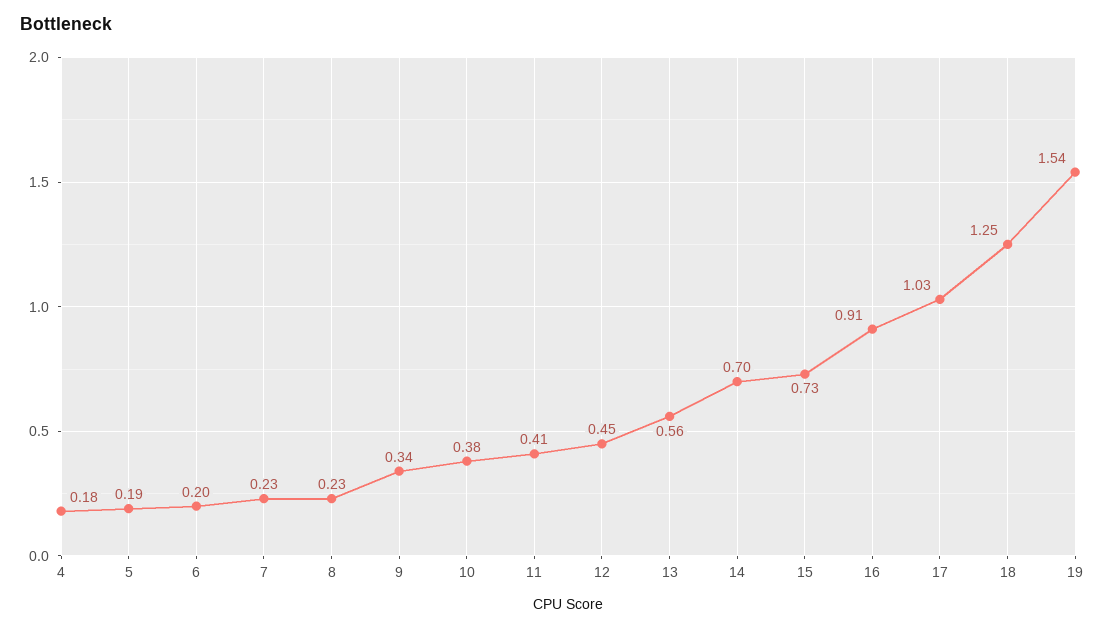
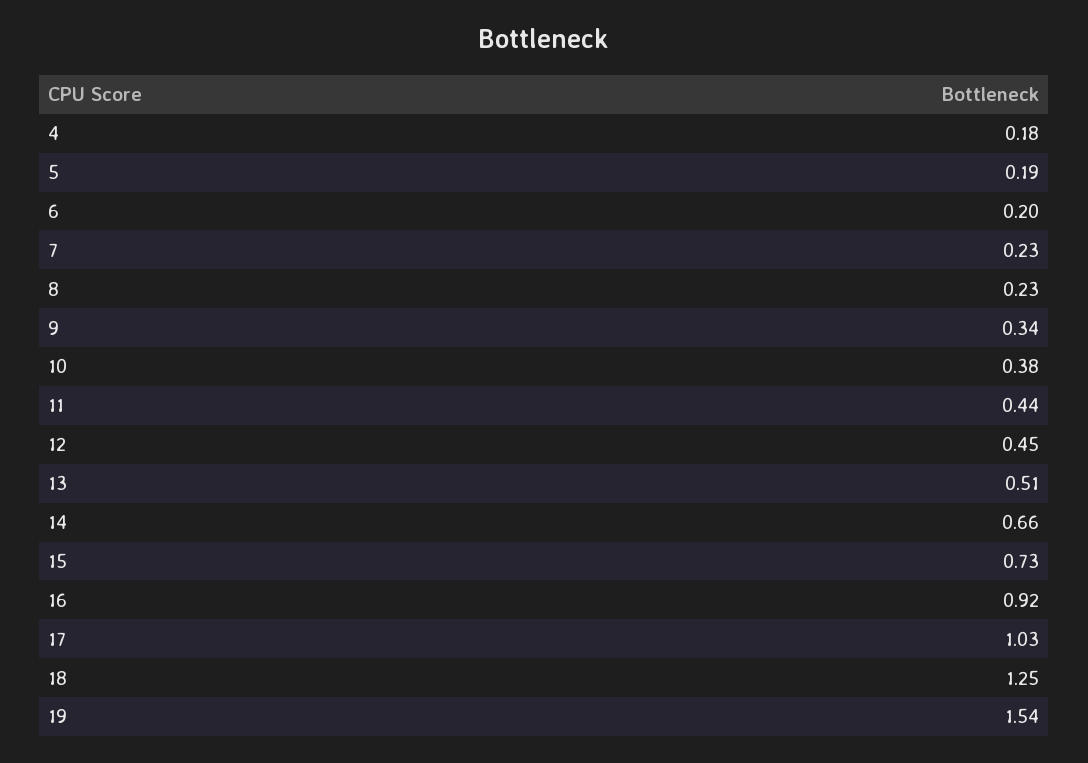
11: 0.41 -> 0.44
13: 0.56 -> 0.51
14: 0.7 -> 0.66
16: 0.91 -> 0.92

